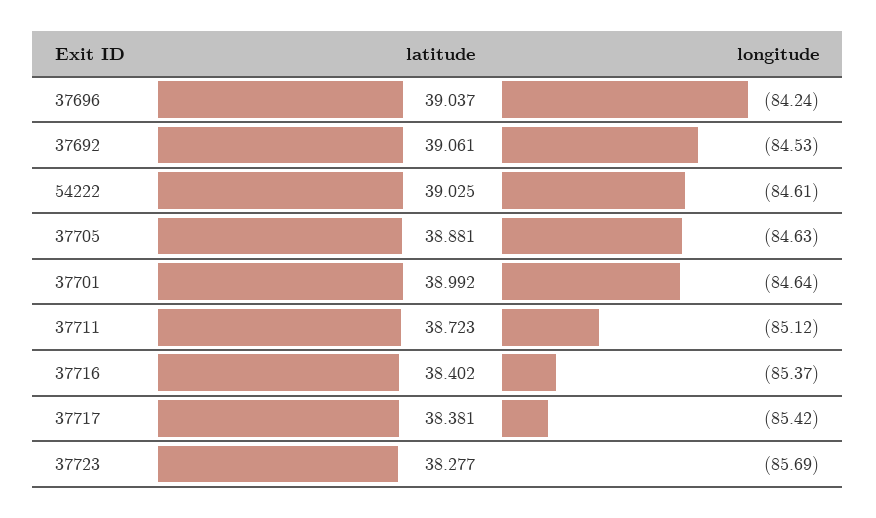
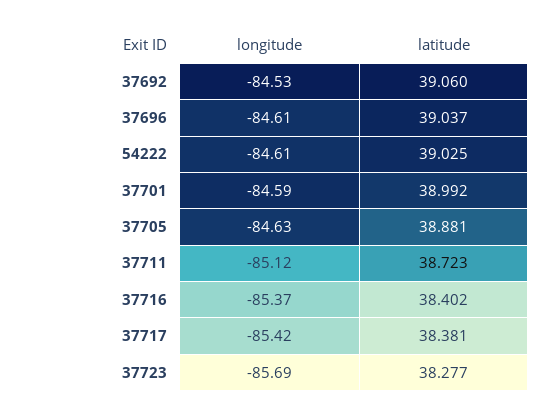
longitude, 37696: -84.24 -> -84.61
latitude, 37692: 39.061 -> 39.06
longitude, 37701: -84.64 -> -84.59

